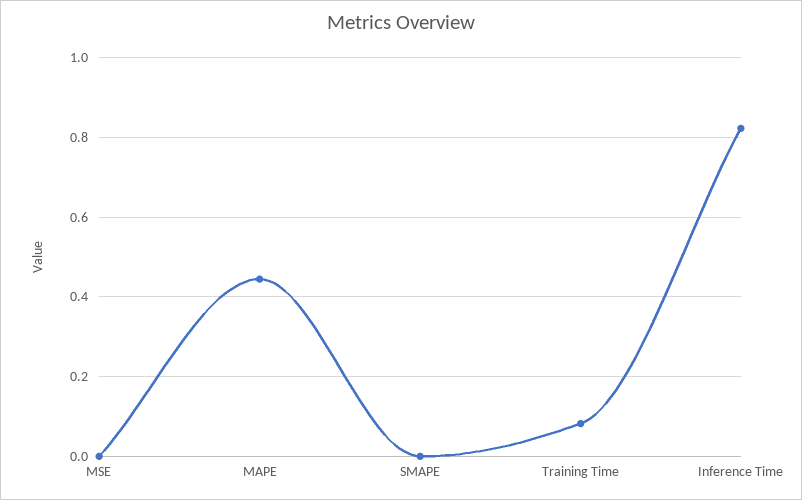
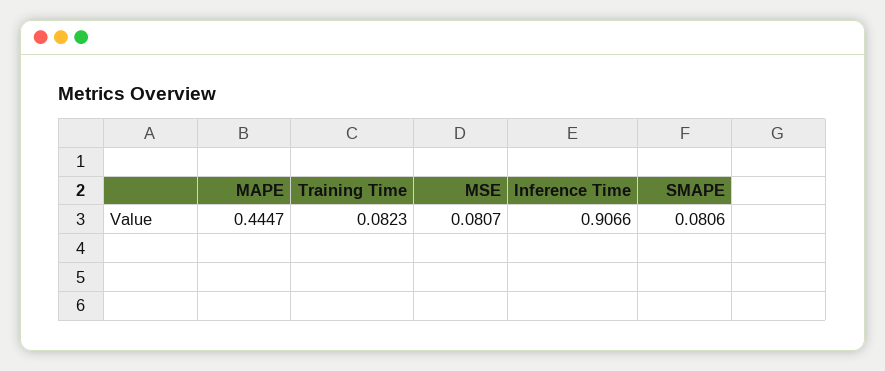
MSE: 0 -> 0.0807
SMAPE: 0 -> 0.0806
Inference Time: 0.82 -> 0.9066

